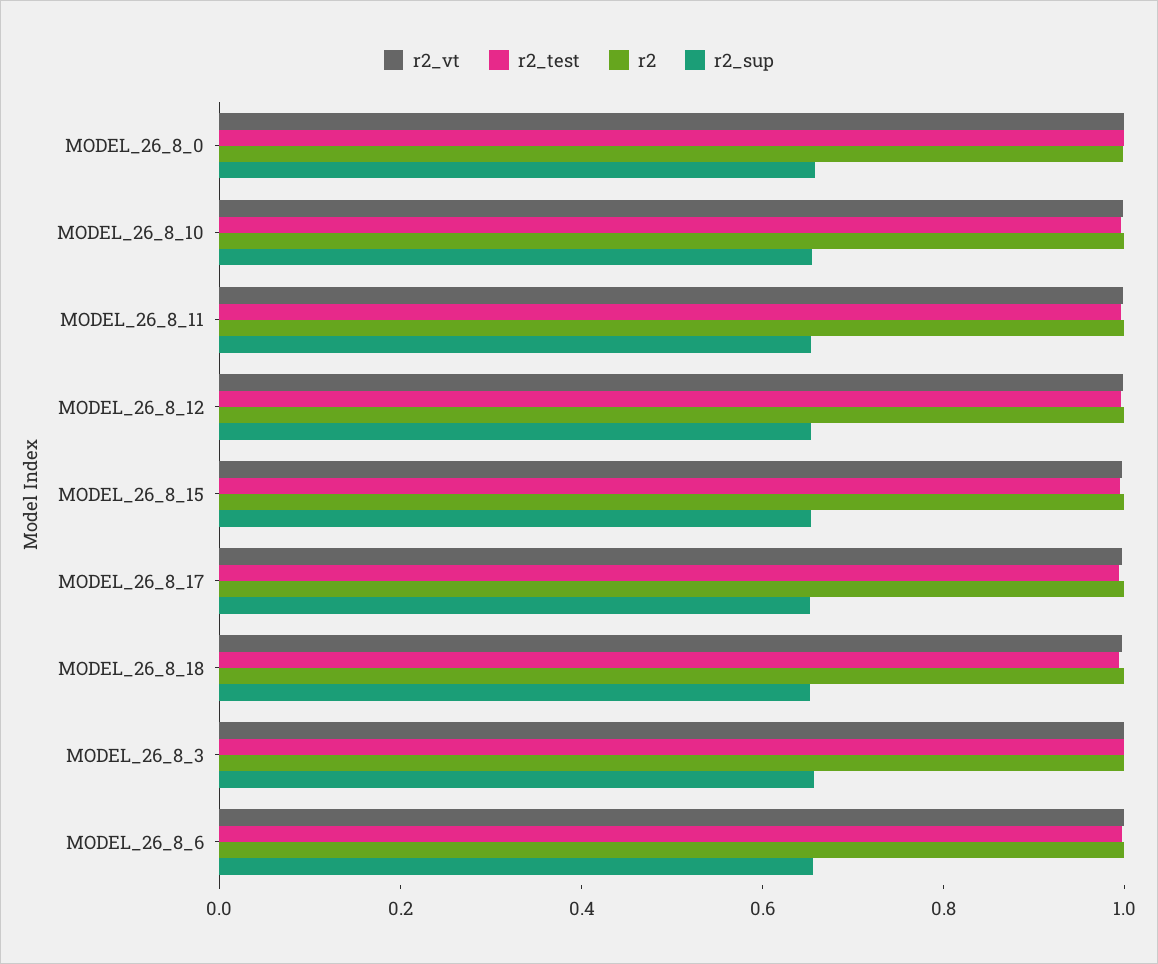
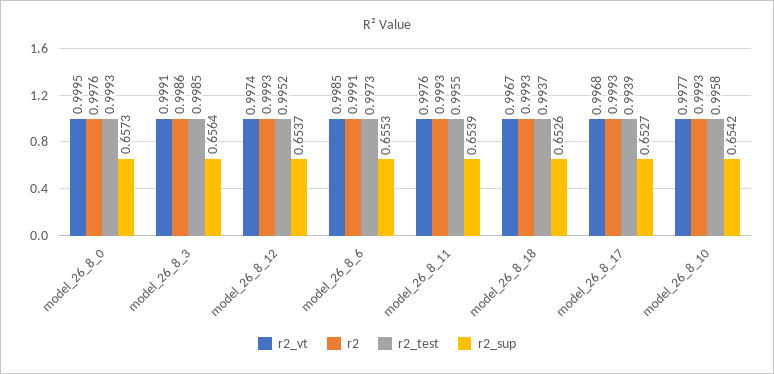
r2_vt, MODEL_26_8_15: 1 -> none
r2_test, MODEL_26_8_15: 1 -> none
r2, MODEL_26_8_15: 1 -> none
r2_sup, MODEL_26_8_15: 0.65 -> none

